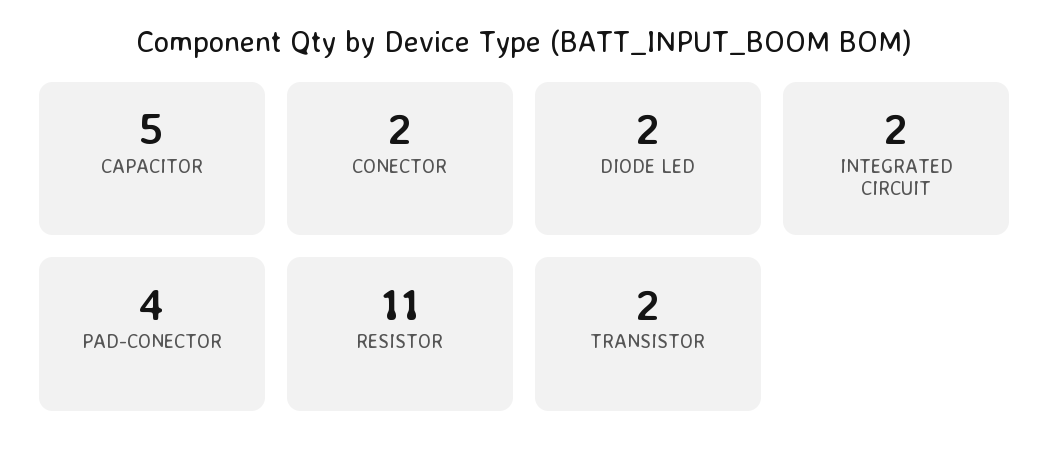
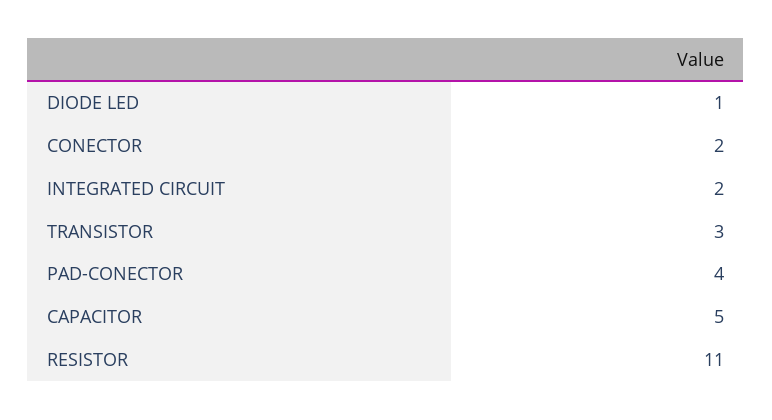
DIODE LED: 2 -> 1
TRANSISTOR: 2 -> 3

